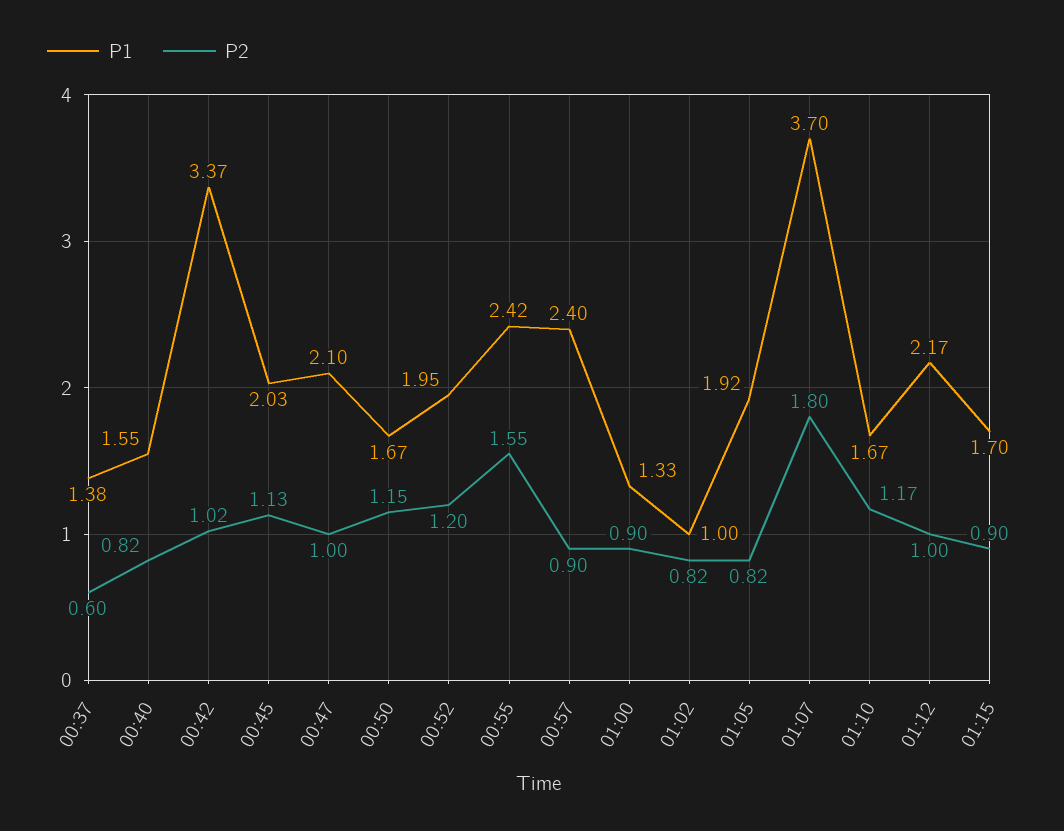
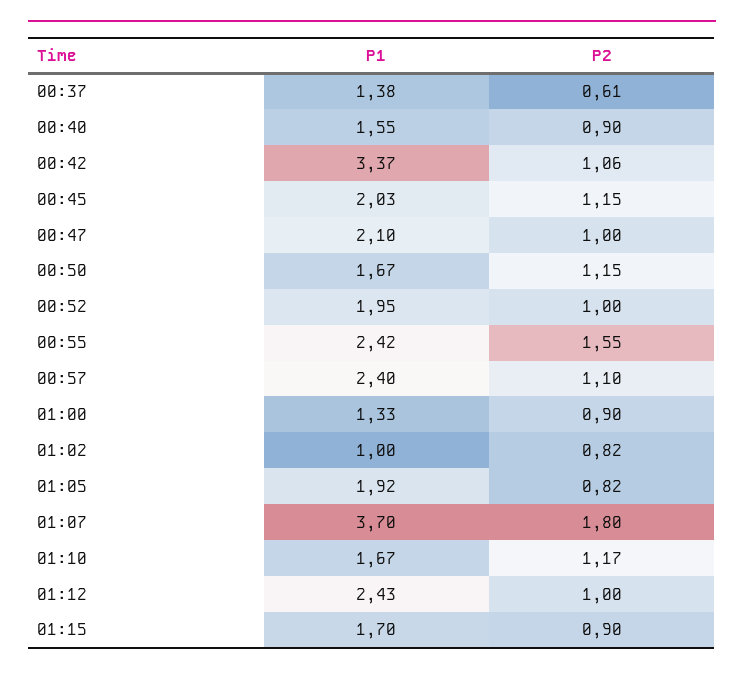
P2, 00:37: 0.6 -> 0.61
P2, 00:40: 0.82 -> 0.9
P2, 00:42: 1.02 -> 1.06
P2, 00:45: 1.13 -> 1.15
P2, 00:52: 1.2 -> 1
P2, 00:57: 0.9 -> 1.1
P1, 01:12: 2.17 -> 2.43

